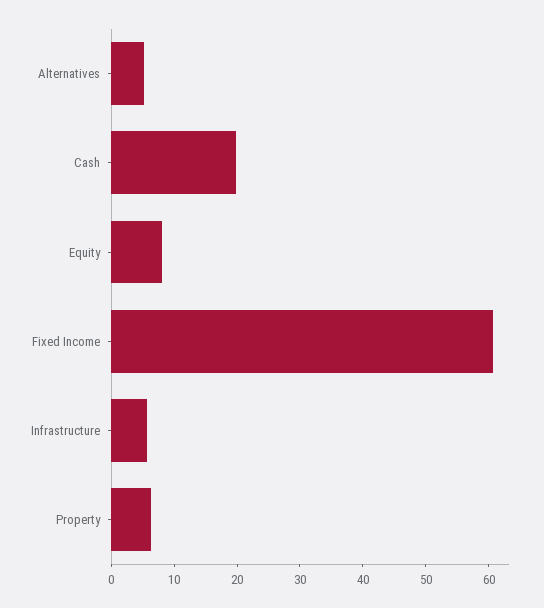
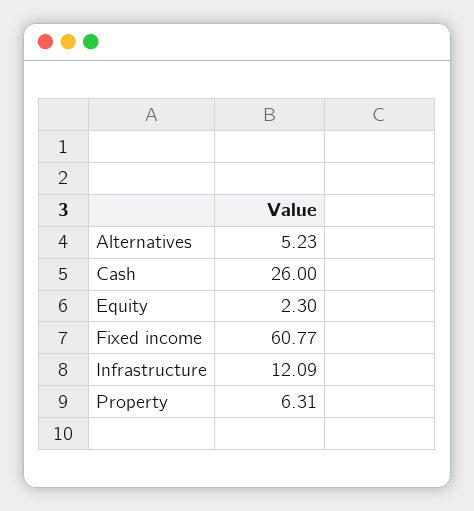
Cash: 20 -> 26
Equity: 8 -> 2.3
Infrastructure: 6 -> 12.09

